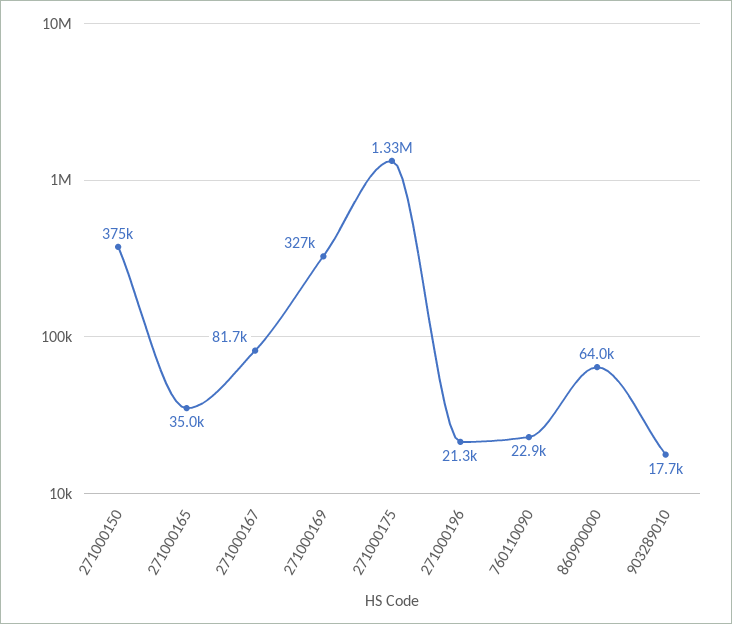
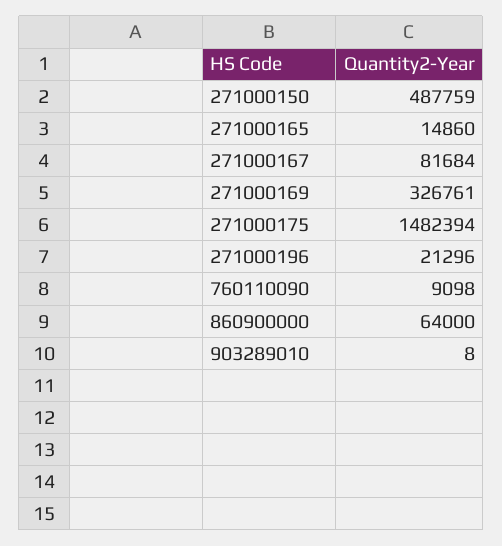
271000150: 375000 -> 487759
271000165: 35000 -> 14860
271000175: 1330000 -> 1482394
760110090: 22900 -> 9098
903289010: 17700 -> 8

